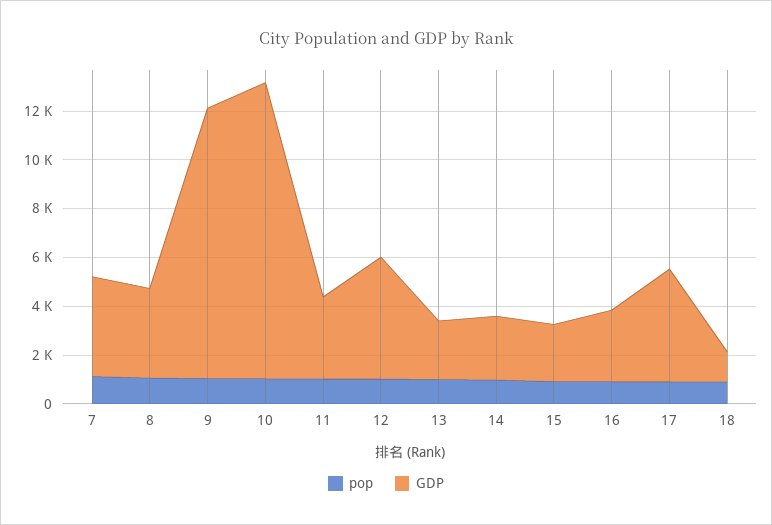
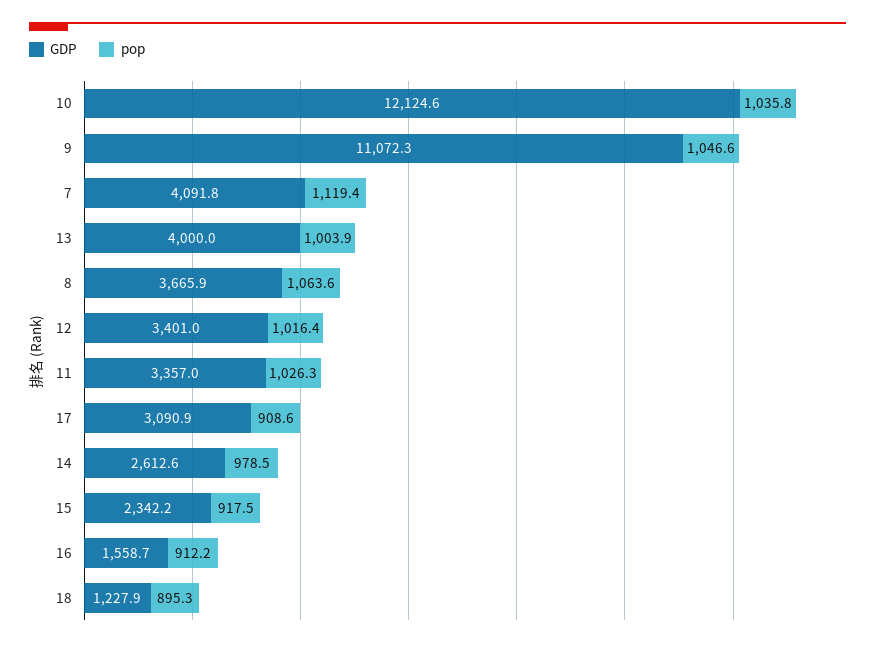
GDP, 12: 5000 -> 3401
GDP, 13: 2500 -> 4000
GDP, 16: 3000 -> 1558.7
GDP, 17: 4500 -> 3090.9

